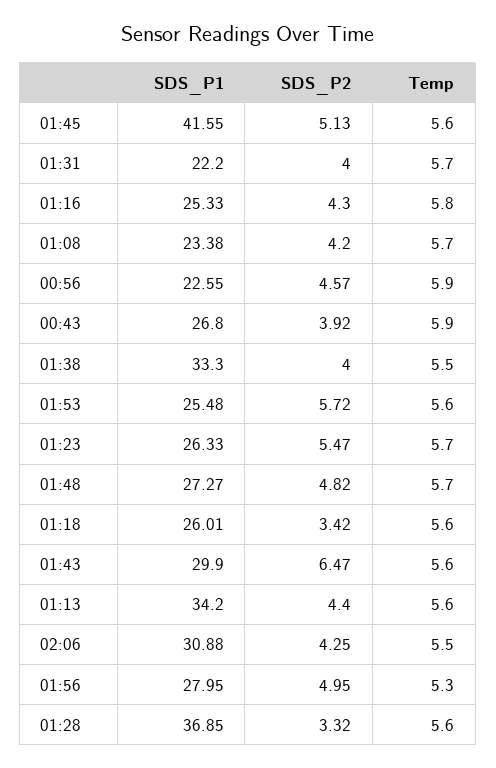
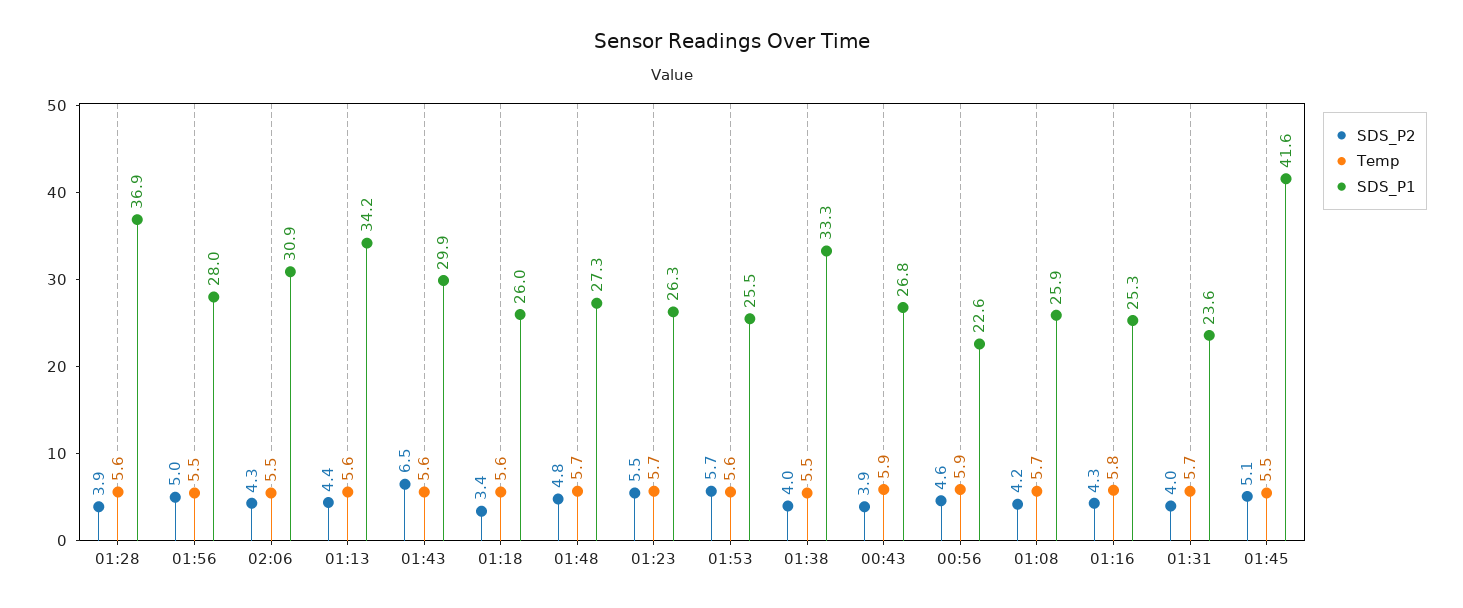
Temp, 01:45: 5.6 -> 5.5
SDS_P1, 01:31: 22.2 -> 23.6
SDS_P1, 01:08: 23.38 -> 25.9
Temp, 01:56: 5.3 -> 5.5
SDS_P2, 01:28: 3.32 -> 3.9

